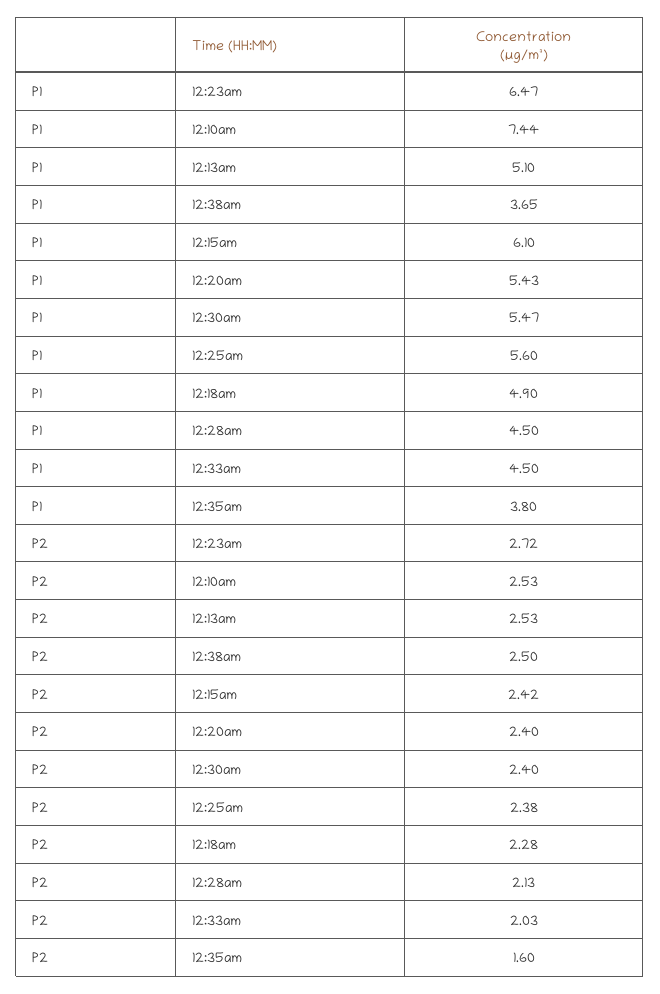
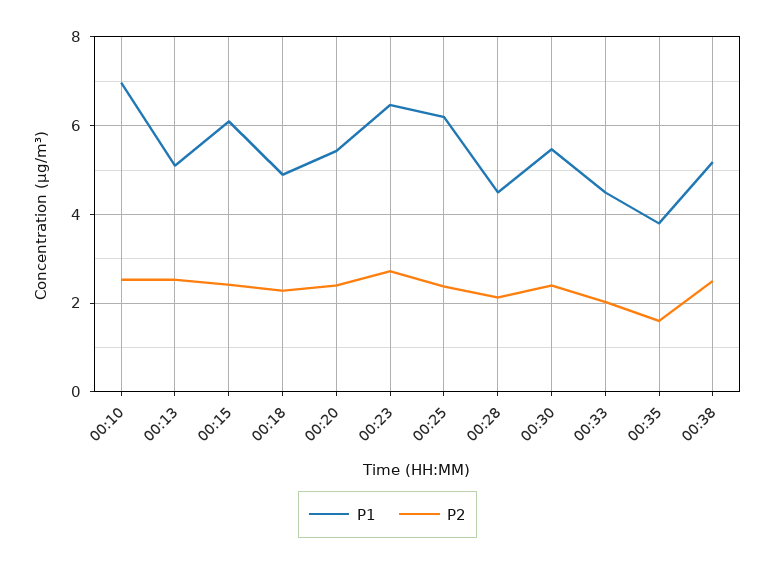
P1, 12:10am: 7.44 -> 7
P1, 12:38am: 3.65 -> 5.2
P1, 12:25am: 5.6 -> 6.2

